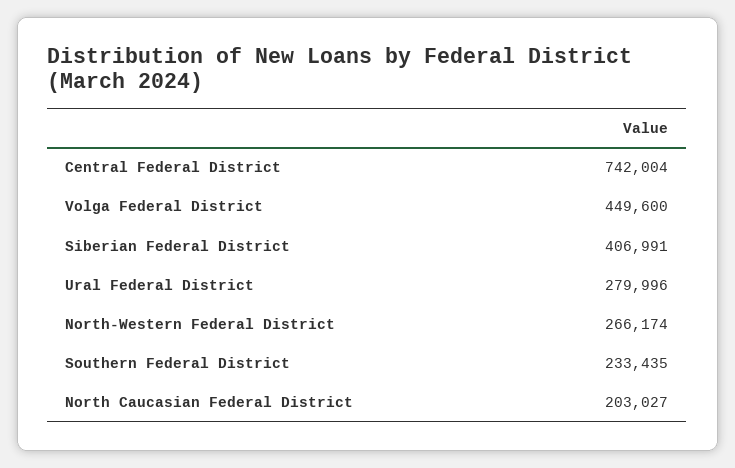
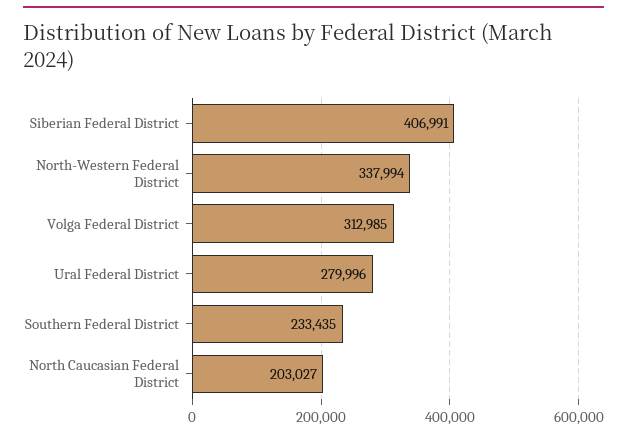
Central Federal District: 742004 -> none
Volga Federal District: 449600 -> 312985
North-Western Federal District: 266174 -> 337994

